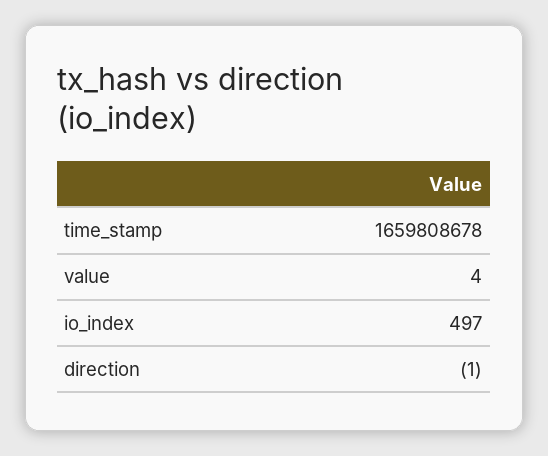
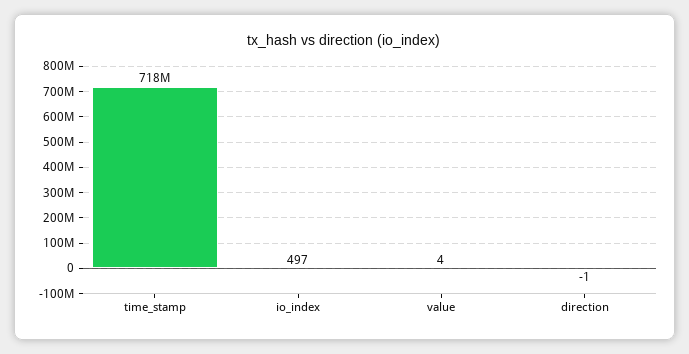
time_stamp: 1659808678 -> 718000000

